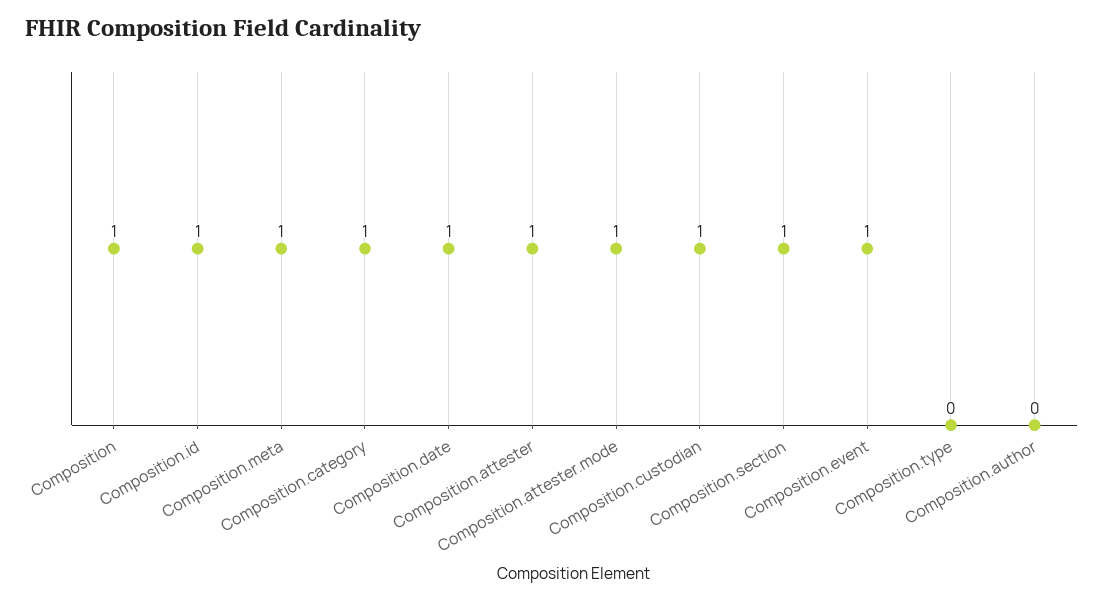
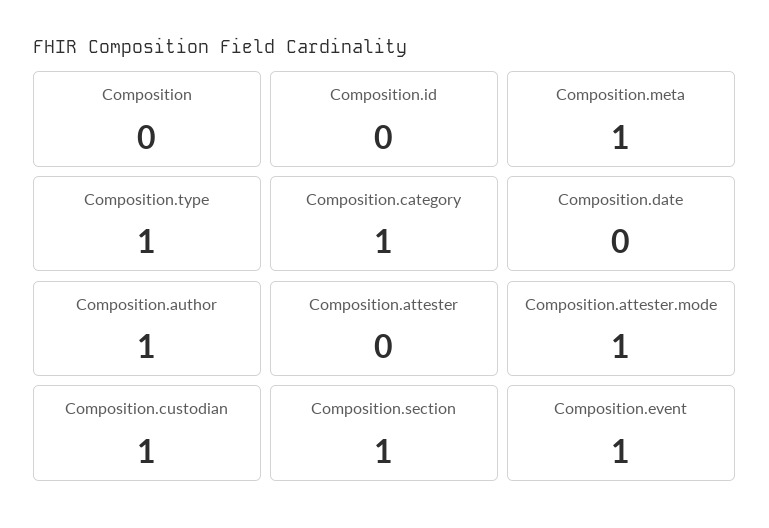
Composition: 1 -> 0
Composition.id: 1 -> 0
Composition.date: 1 -> 0
Composition.attester: 1 -> 0
Composition.type: 0 -> 1
Composition.author: 0 -> 1

